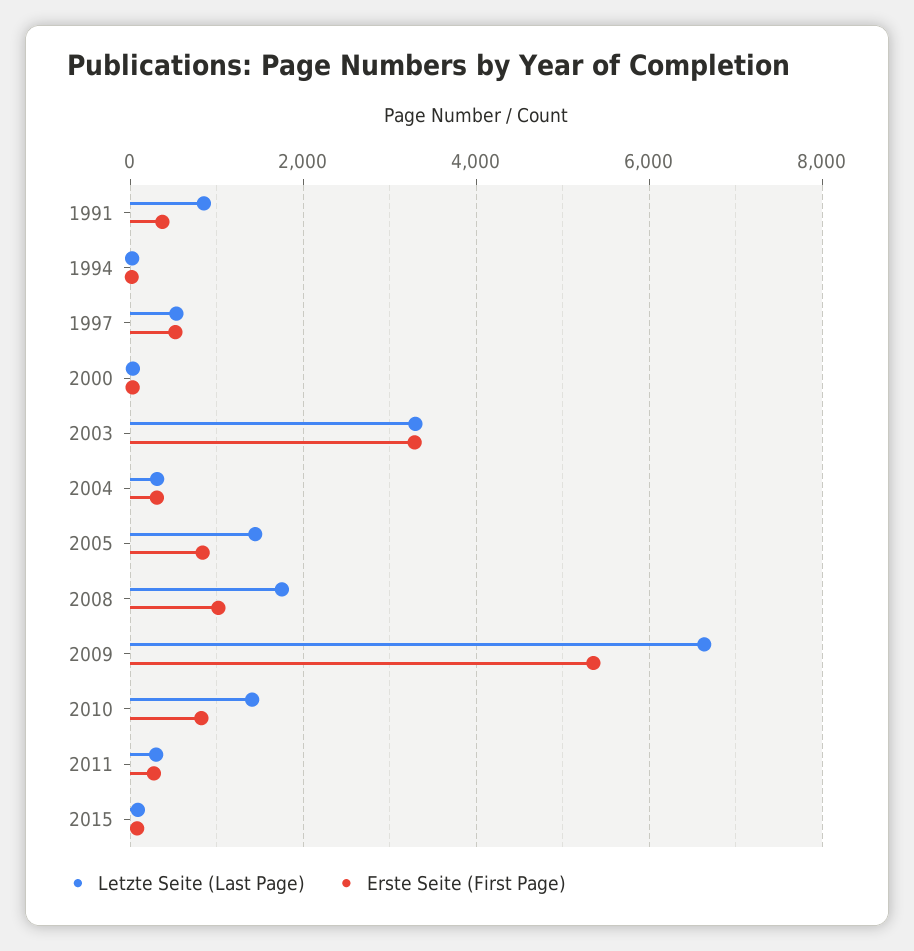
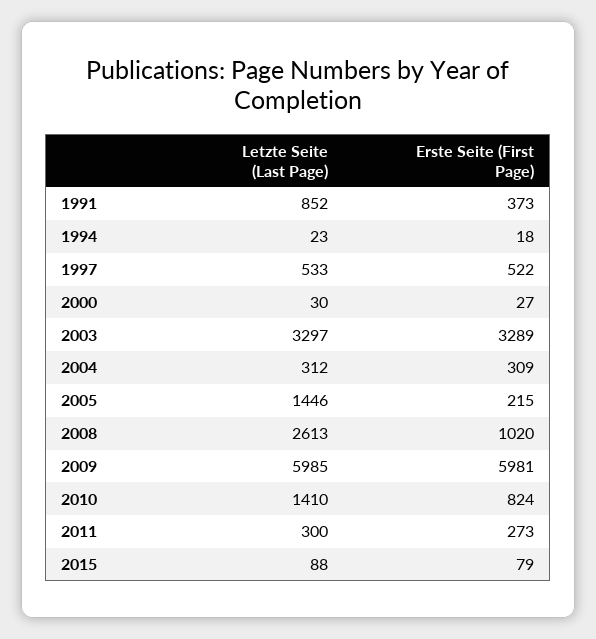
Erste Seite (First Page), 2005: 800 -> 215
Letzte Seite (Last Page), 2008: 1800 -> 2613
Letzte Seite (Last Page), 2009: 6600 -> 5985
Erste Seite (First Page), 2009: 5400 -> 5981

